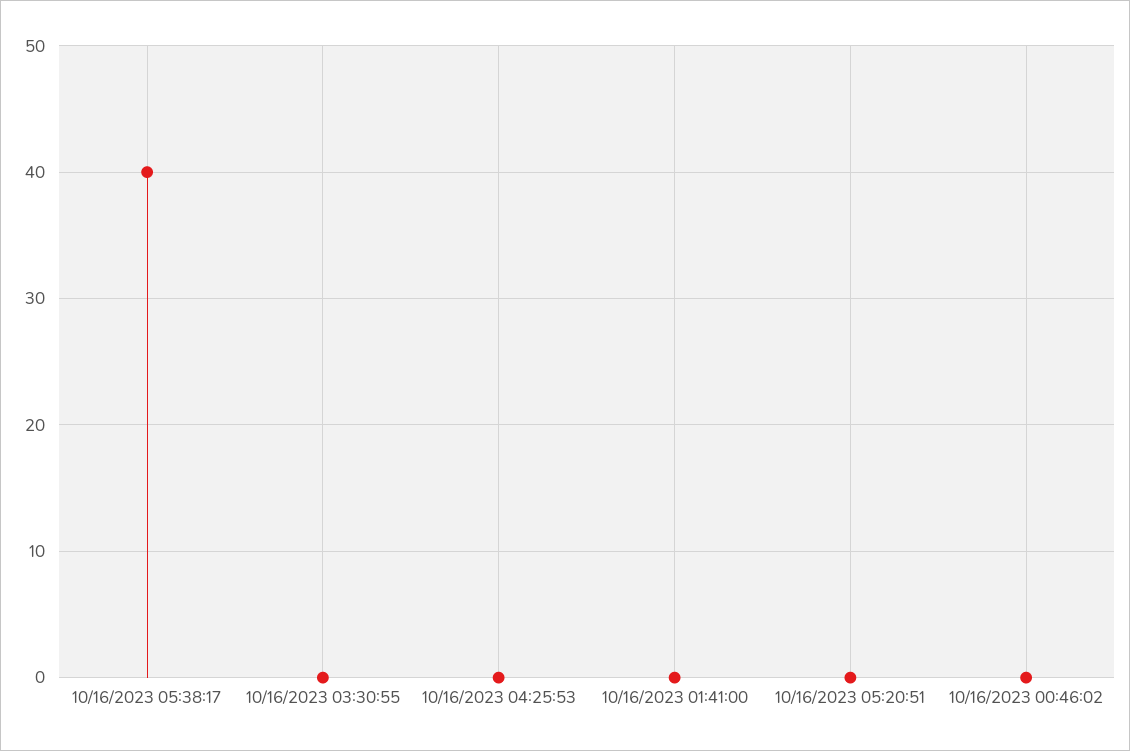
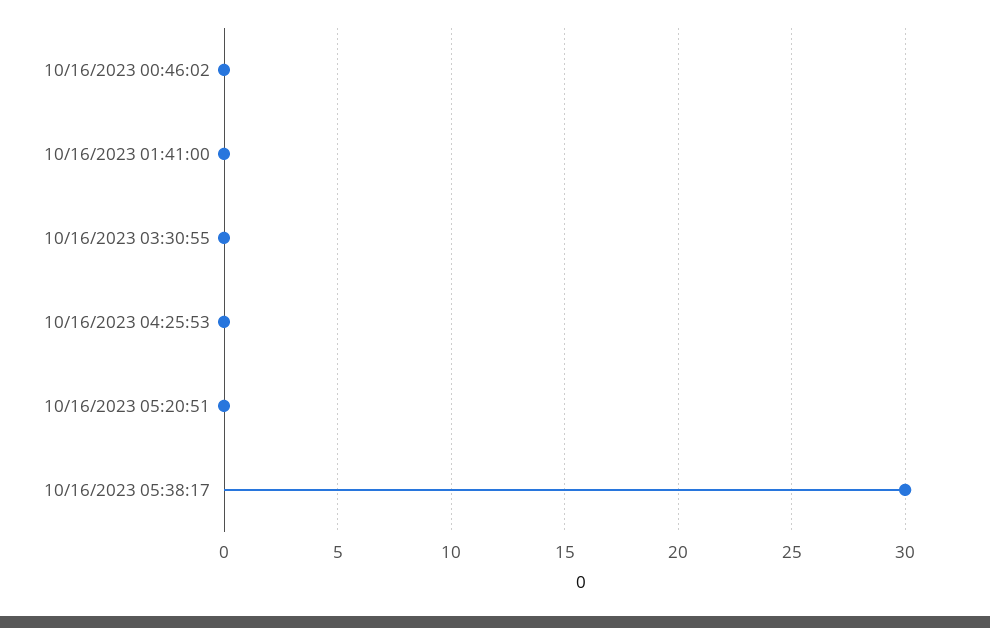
10/16/2023 05:38:17: 40 -> 30

